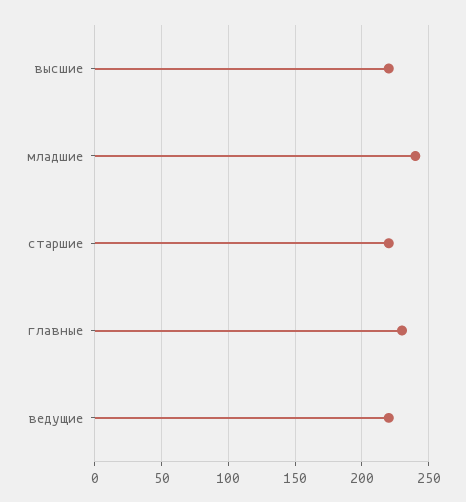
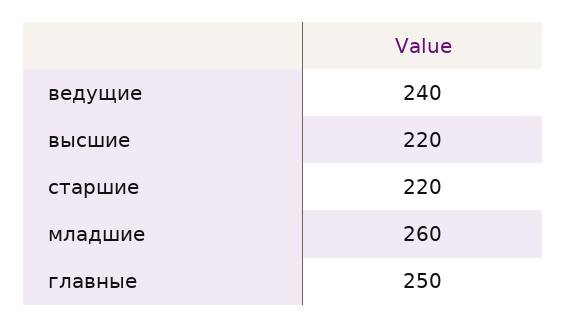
младшие: 240 -> 260
главные: 230 -> 250
ведущие: 220 -> 240

